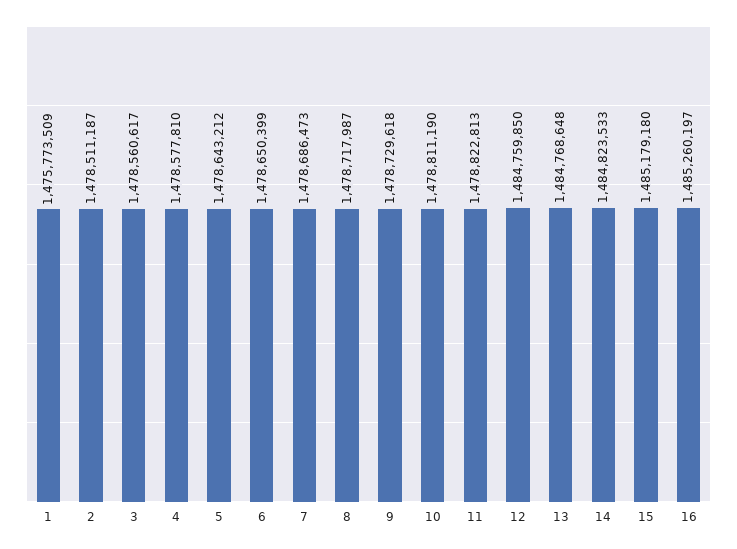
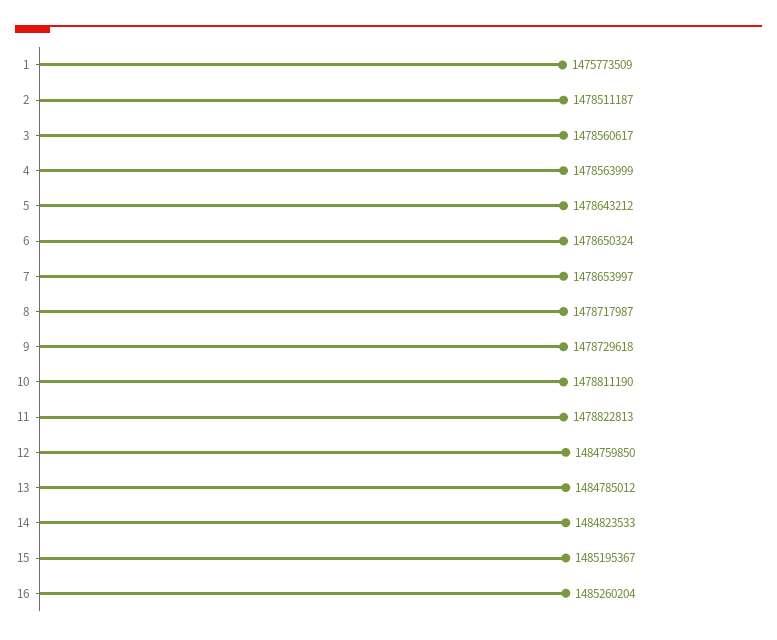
4: 1478577810 -> 1478563999
6: 1478650399 -> 1478650324
7: 1478686473 -> 1478653997
13: 1484768648 -> 1484785012
15: 1485179180 -> 1485195367
16: 1485260197 -> 1485260204

